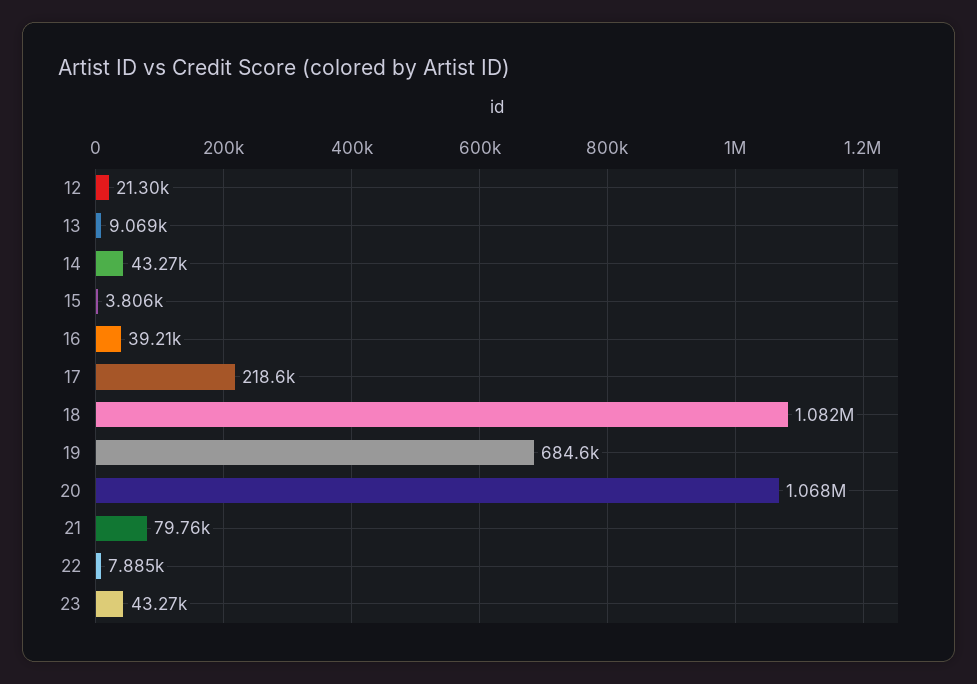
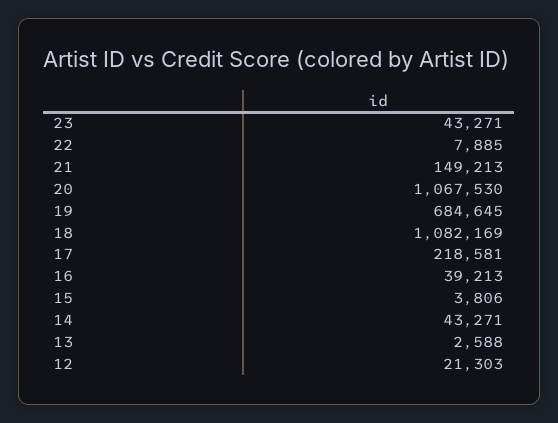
13: 9069 -> 2588
21: 79760 -> 149213

